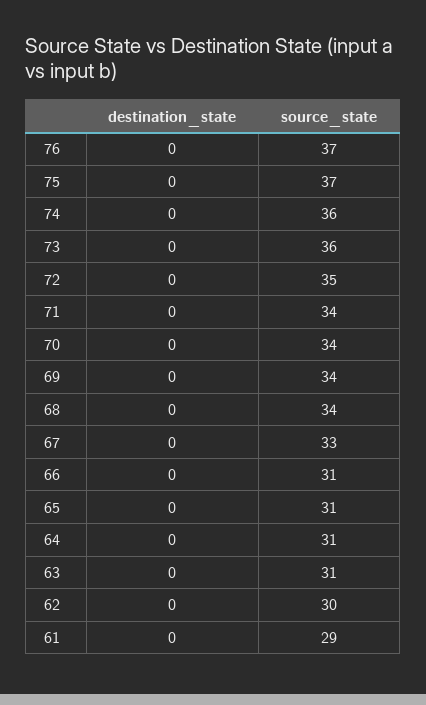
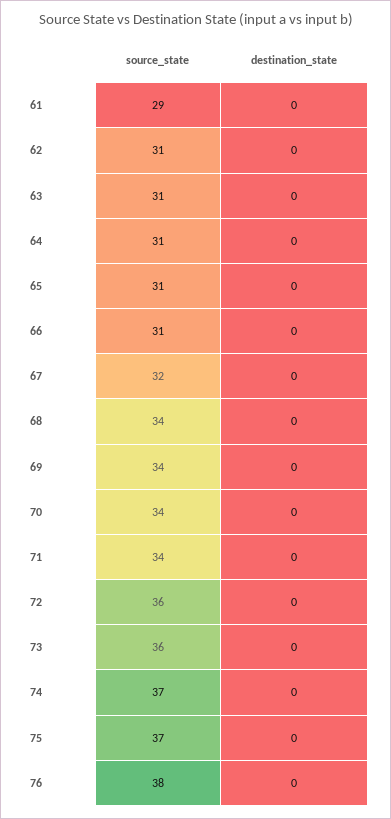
source_state, 76: 37 -> 38
source_state, 74: 36 -> 37
source_state, 72: 35 -> 36
source_state, 67: 33 -> 32
source_state, 62: 30 -> 31

